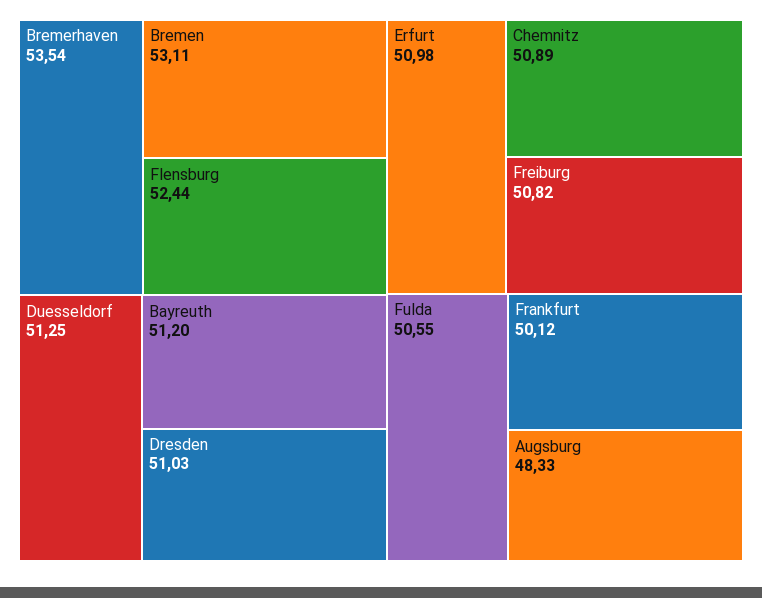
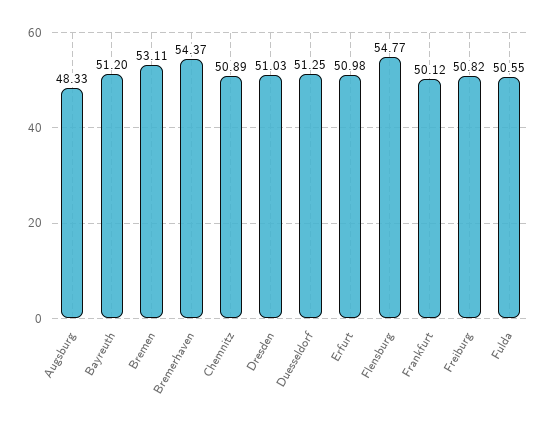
Bremerhaven: 53.54 -> 54.37
Flensburg: 52.44 -> 54.77

